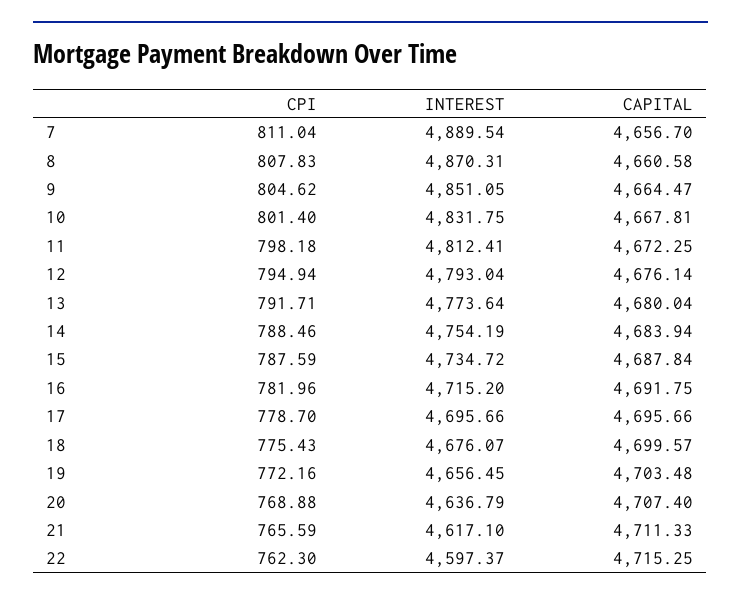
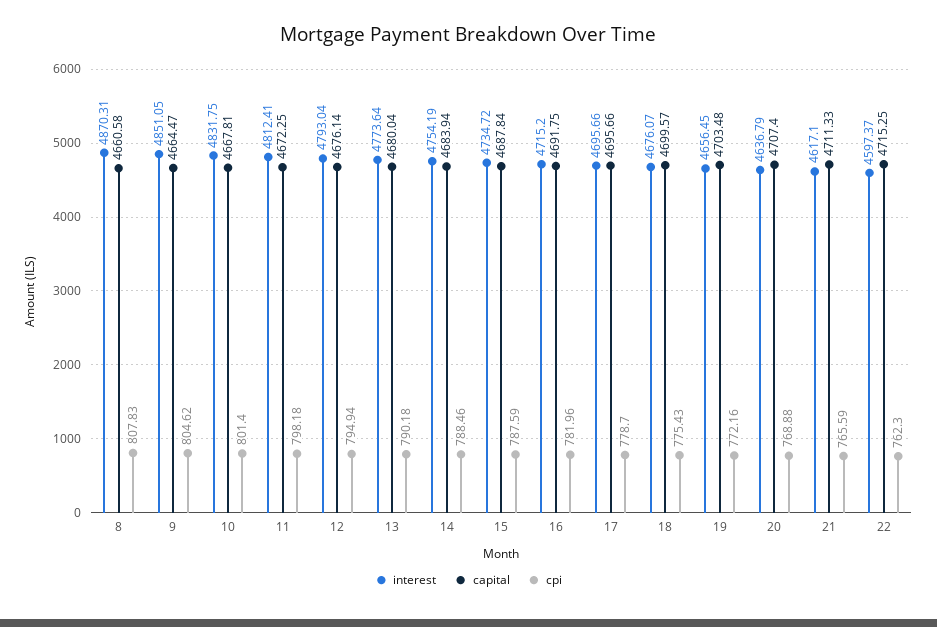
CPI, 7: 811.04 -> none
INTEREST, 7: 4889.54 -> none
CAPITAL, 7: 4656.7 -> none
CPI, 13: 791.71 -> 790.18

